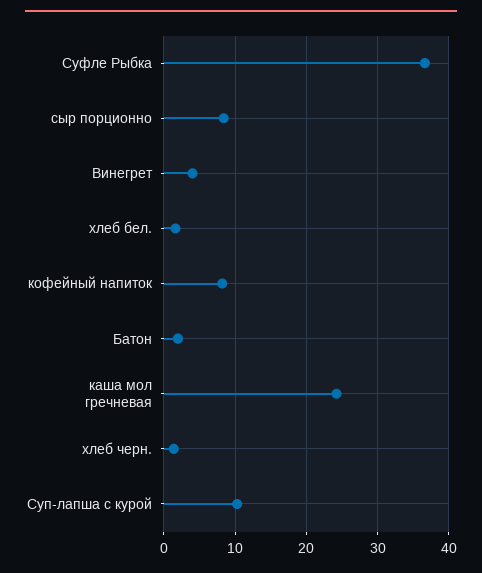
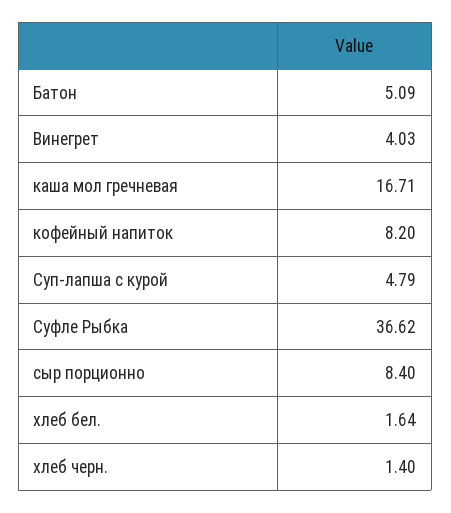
Батон: 2 -> 5.09
каша мол гречневая: 24 -> 16.71
Суп-лапша с курой: 10 -> 4.79

